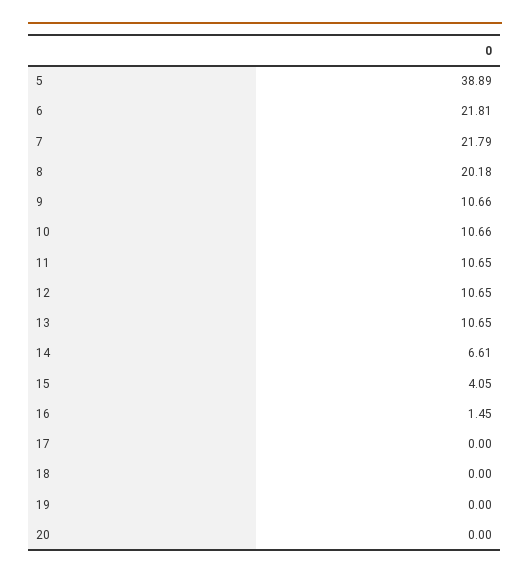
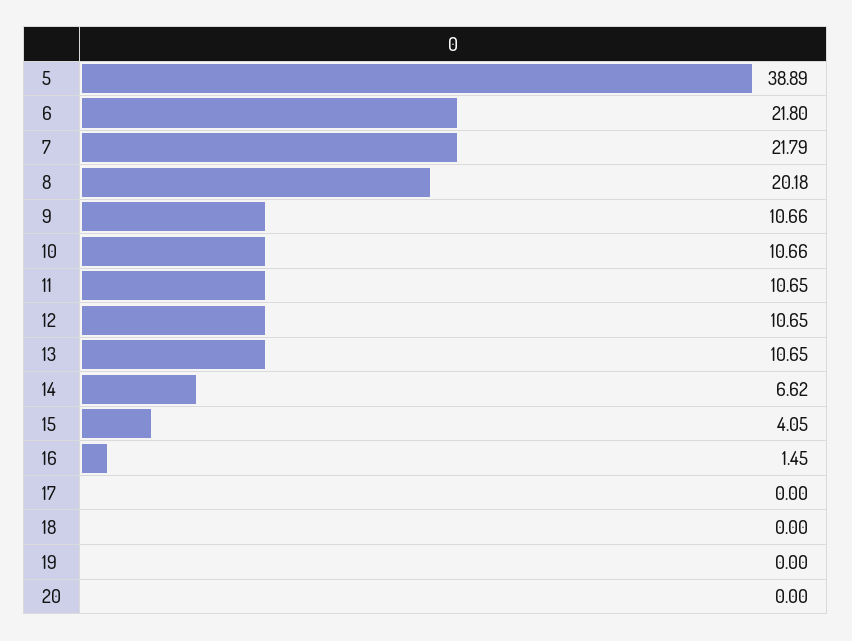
6: 21.81 -> 21.8
14: 6.61 -> 6.62

